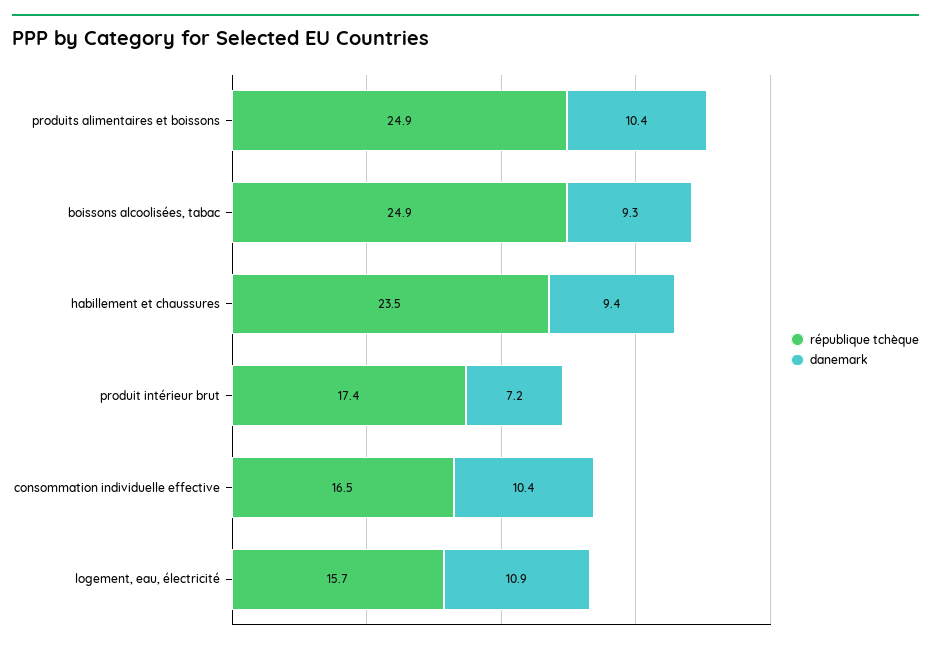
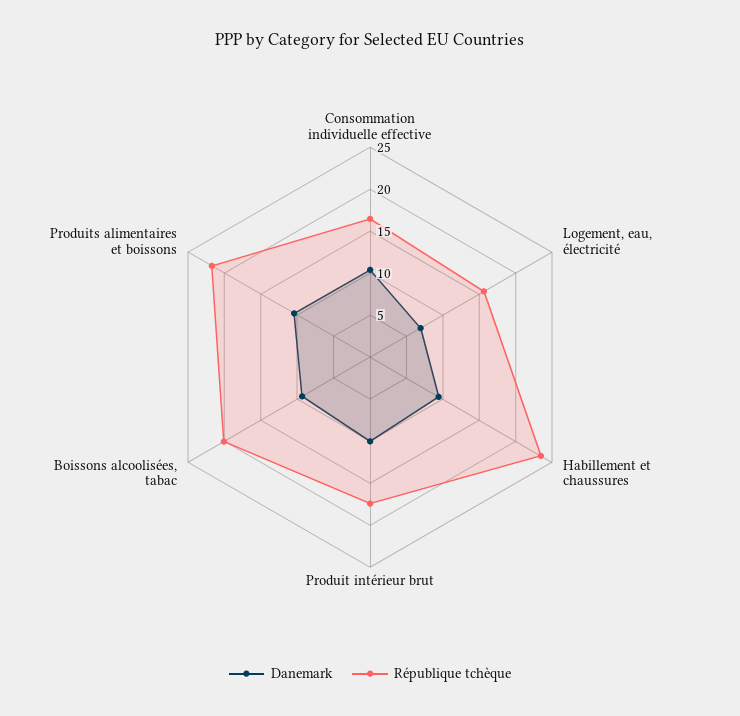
république tchèque, produits alimentaires et boissons: 24.9 -> 22
république tchèque, boissons alcoolisées, tabac: 24.9 -> 20
danemark, produit intérieur brut: 7.2 -> 10
danemark, logement, eau, électricité: 10.9 -> 7

